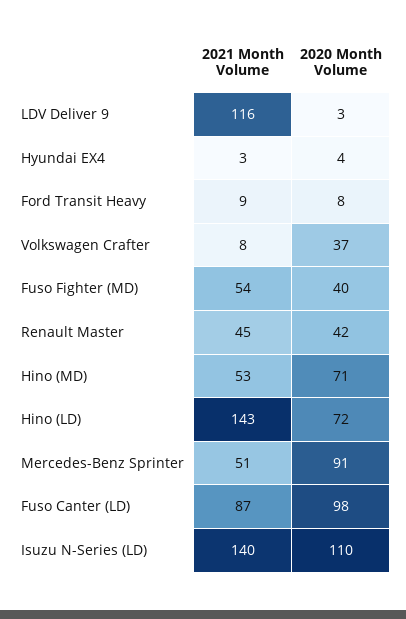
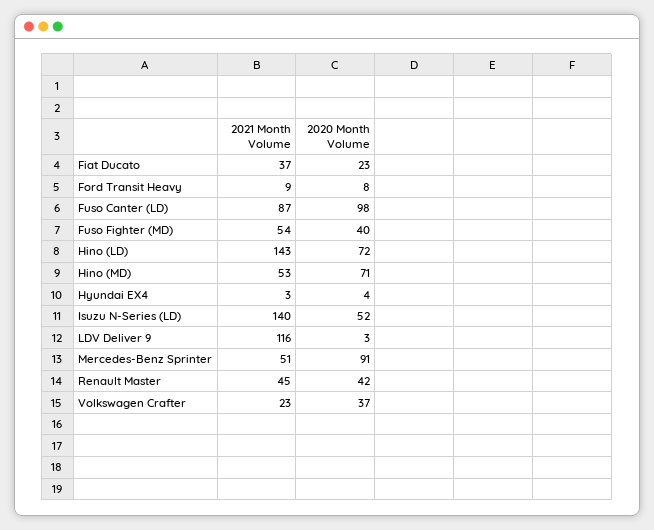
2021 Month Volume, Volkswagen Crafter: 8 -> 23
2020 Month Volume, Isuzu N-Series (LD): 110 -> 52
2021 Month Volume, Fiat Ducato: none -> 37
2020 Month Volume, Fiat Ducato: none -> 23

